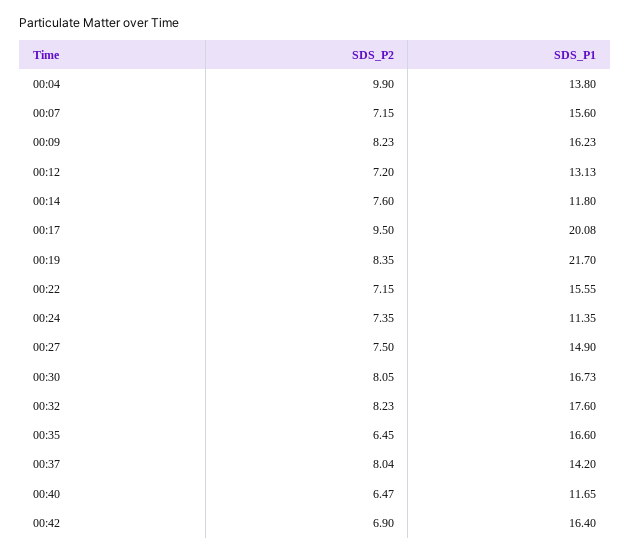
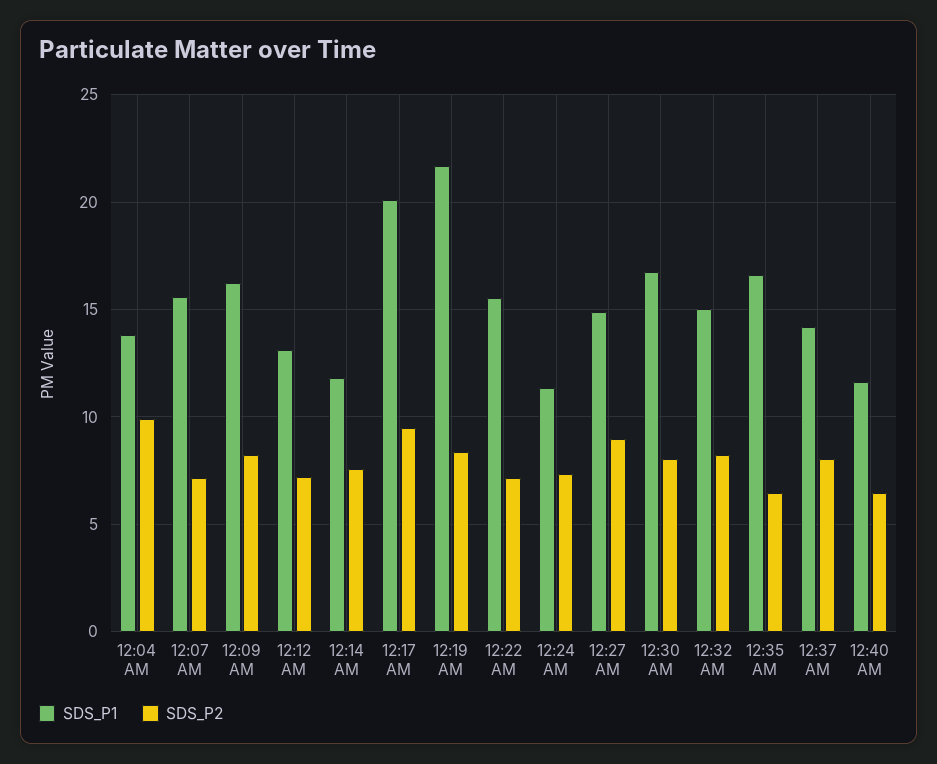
SDS_P2, 00:27: 7.5 -> 9
SDS_P1, 00:32: 17.6 -> 15
SDS_P2, 00:42: 6.9 -> none
SDS_P1, 00:42: 16.4 -> none

